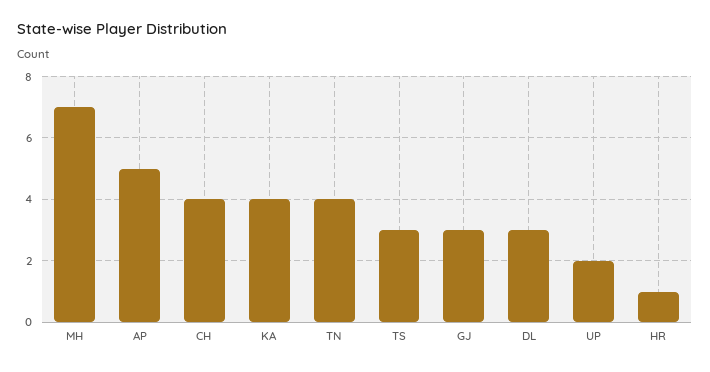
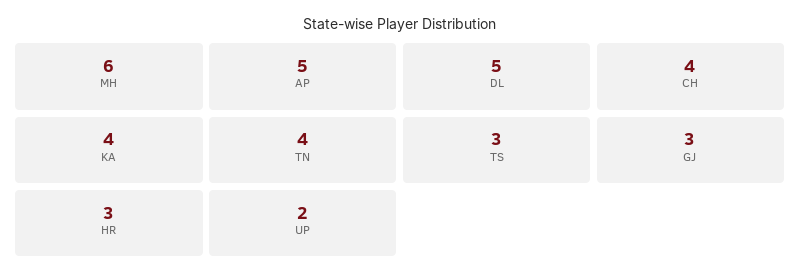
MH: 7 -> 6
DL: 3 -> 5
HR: 1 -> 3

